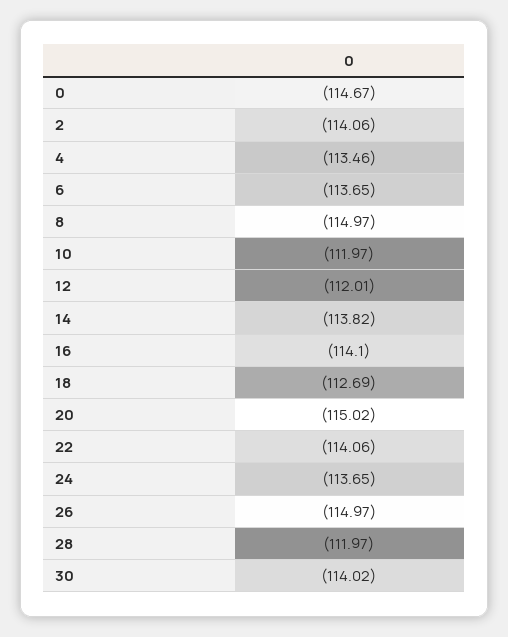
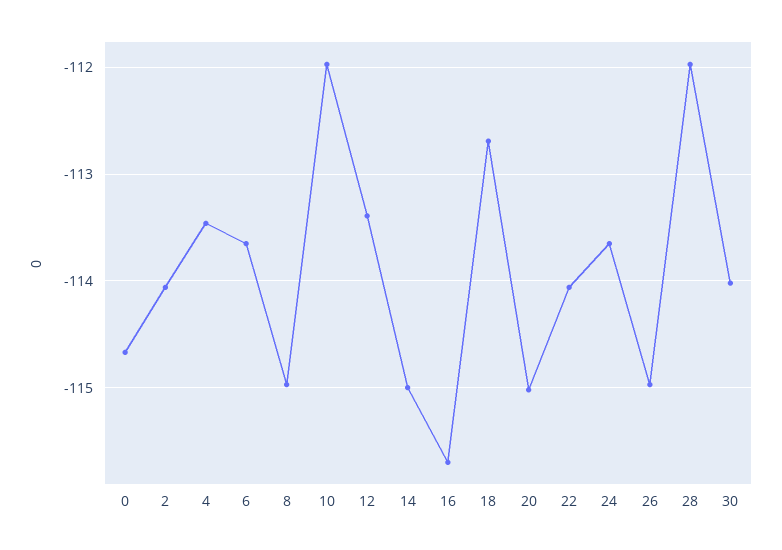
12: -112.01 -> -113.4
14: -113.82 -> -115
16: -114.1 -> -115.7

